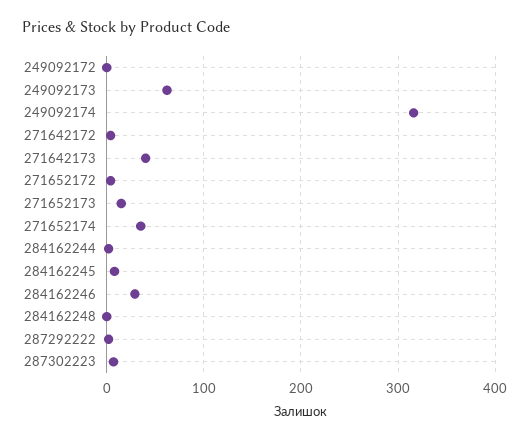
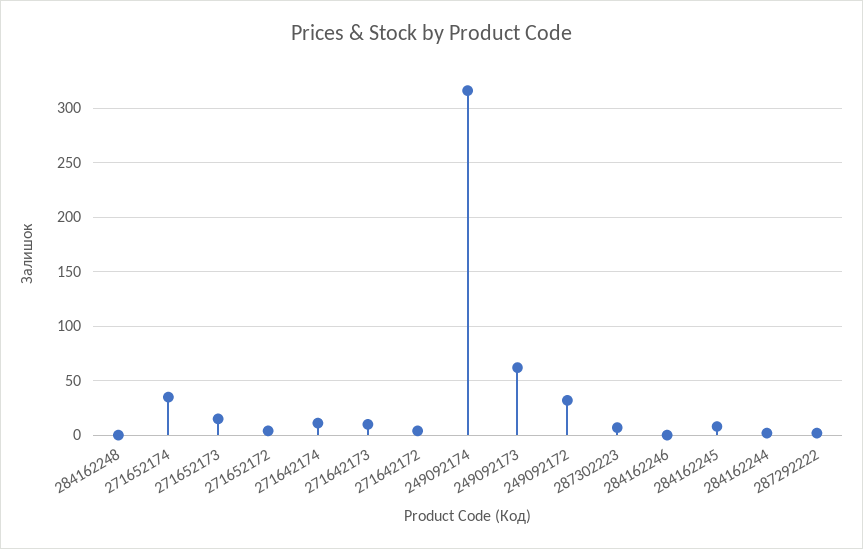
249092172: 0 -> 30
271642173: 40 -> 10
284162246: 30 -> 0
271642174: none -> 10

